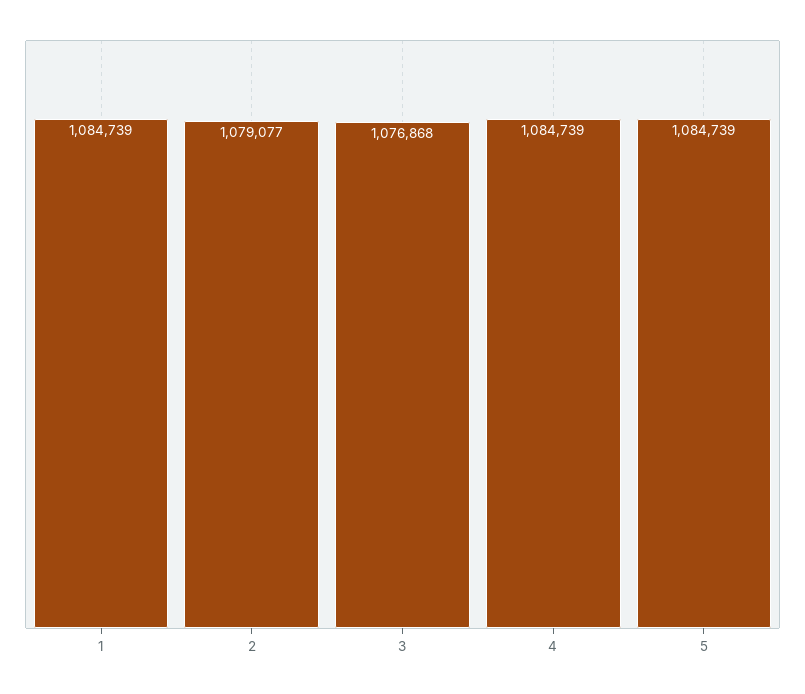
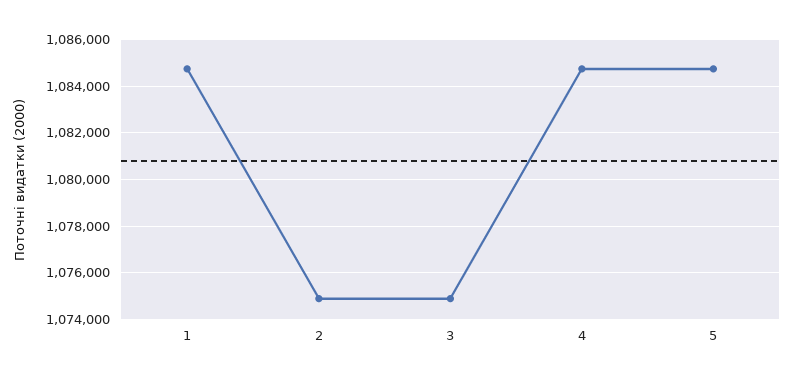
2: 1079077 -> 1075000
3: 1076868 -> 1075000

